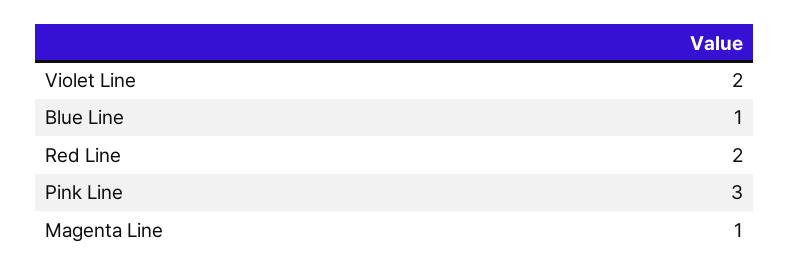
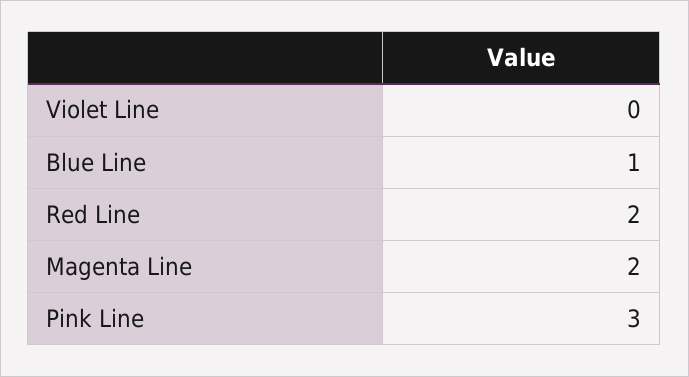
Violet Line: 2 -> 0
Magenta Line: 1 -> 2

